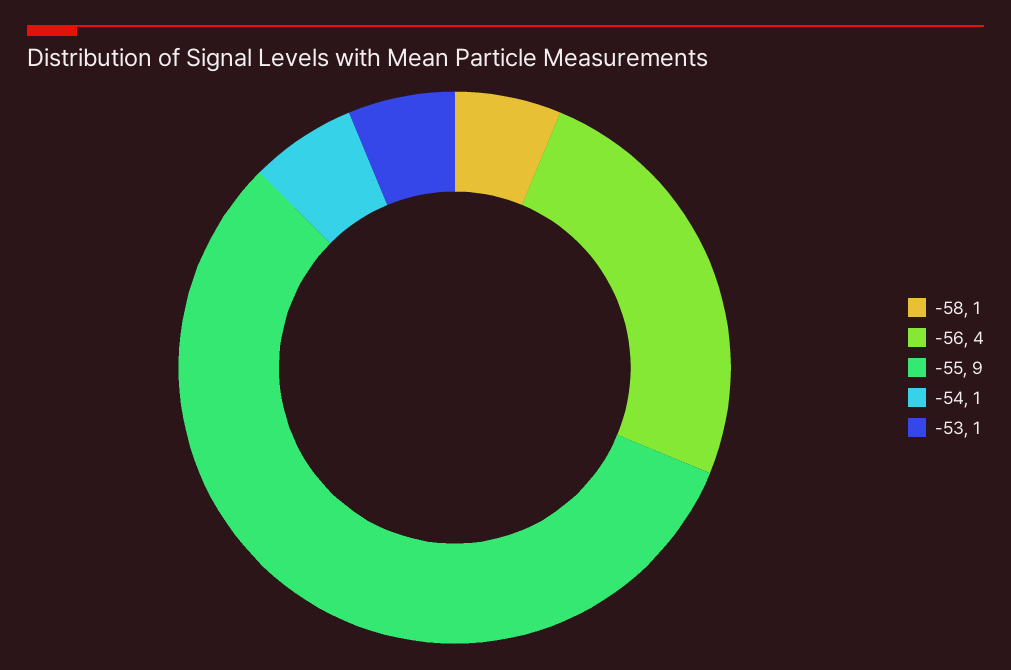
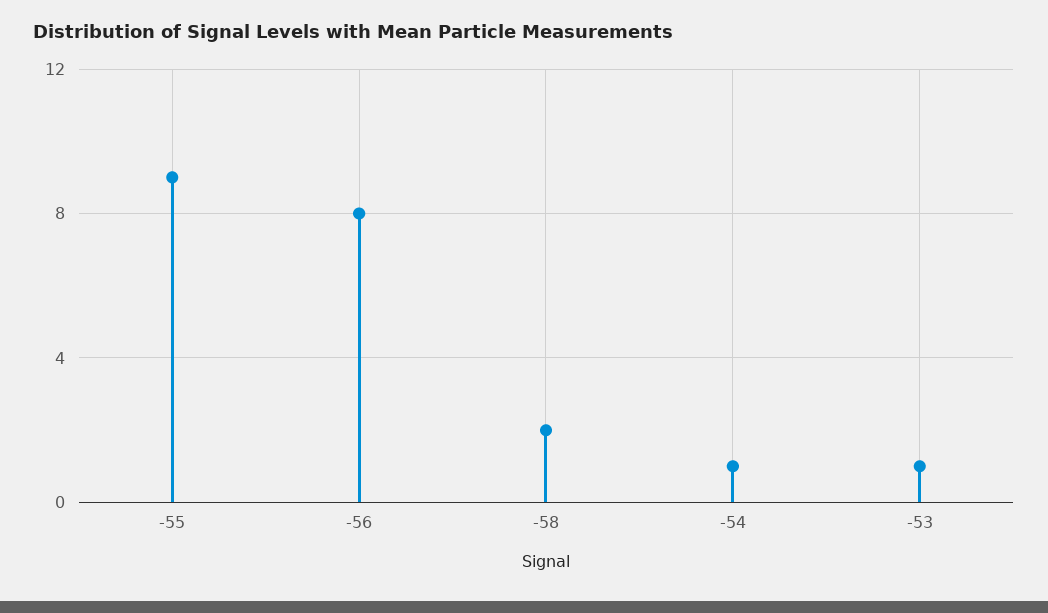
-58: 1 -> 2
-56: 4 -> 8

